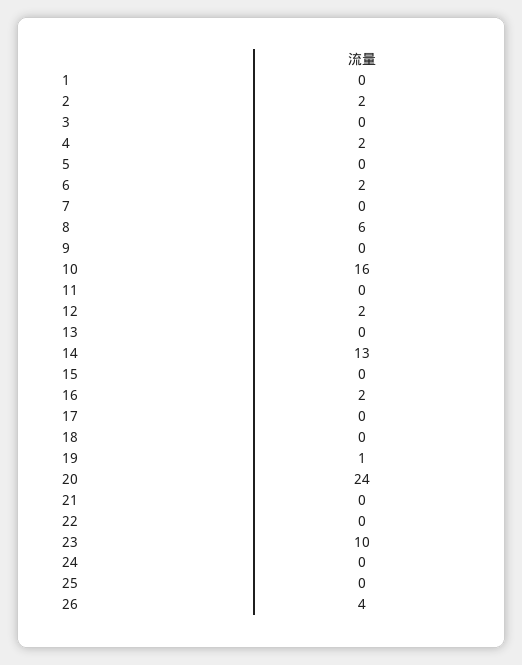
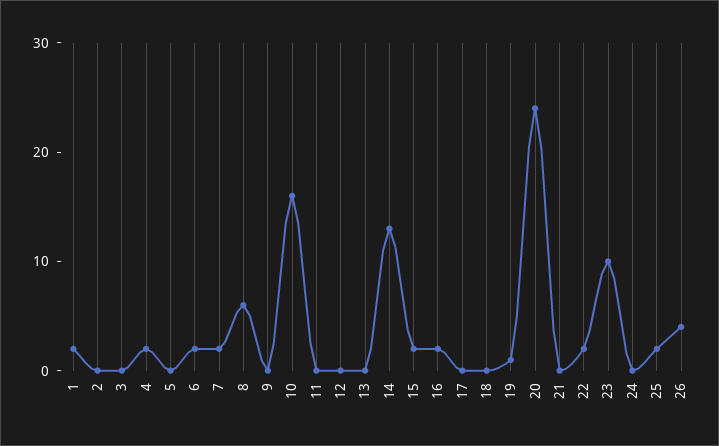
1: 0 -> 2
2: 2 -> 0
7: 0 -> 2
12: 2 -> 0
15: 0 -> 2
22: 0 -> 2
25: 0 -> 2

